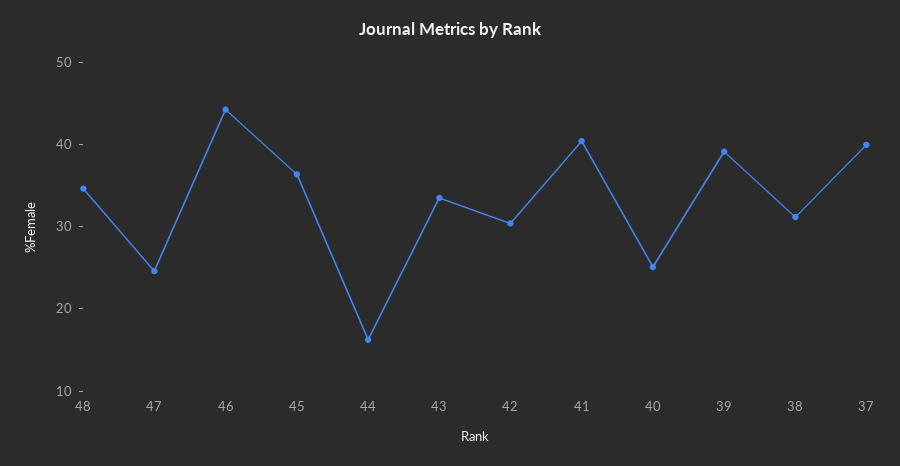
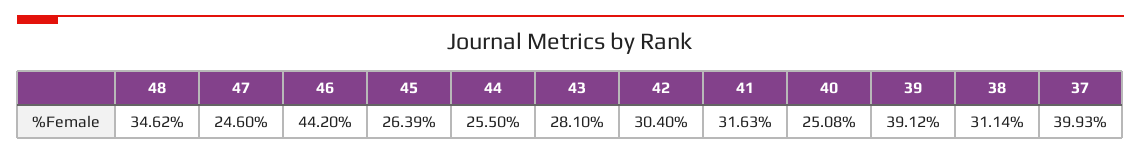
45: 36 -> 26.39
44: 16 -> 25.5
43: 34 -> 28.1
41: 40 -> 31.63

